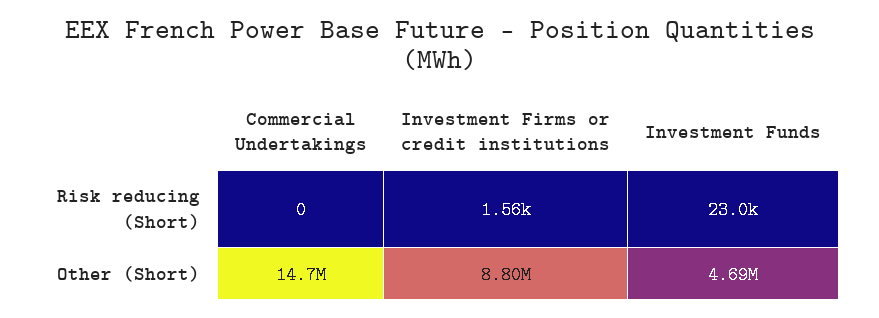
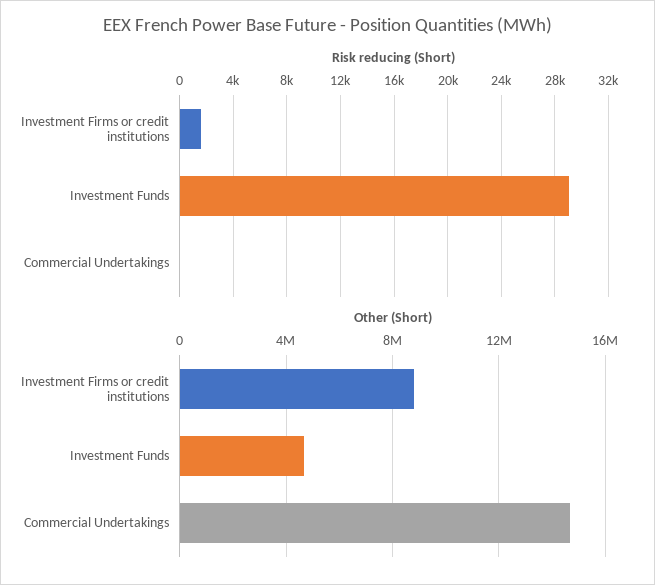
Risk reducing (Short), Investment Funds: 23000 -> 29000

